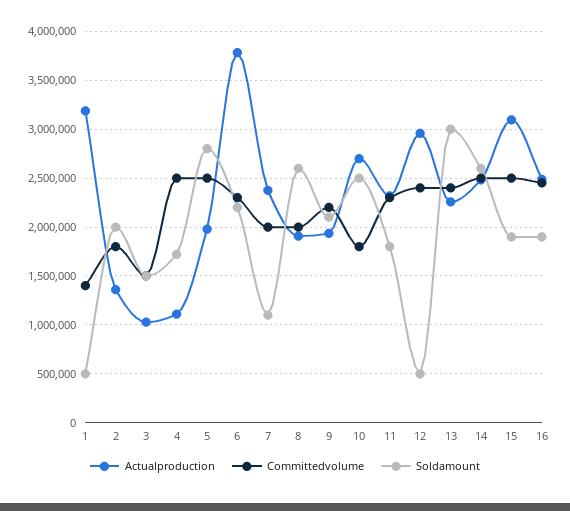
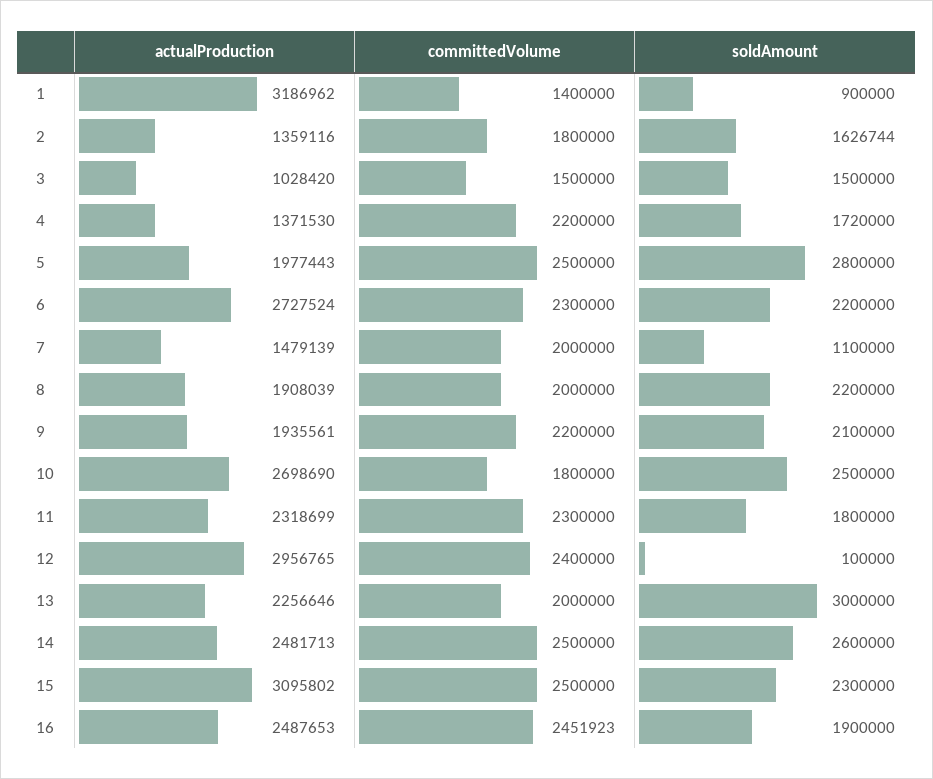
Soldamount, 1: 500000 -> 900000
Soldamount, 2: 2000000 -> 1626744
Actualproduction, 4: 1100000 -> 1371530
Committedvolume, 4: 2500000 -> 2200000
Actualproduction, 6: 3800000 -> 2727524
Actualproduction, 7: 2400000 -> 1479139
Soldamount, 8: 2600000 -> 2200000
Soldamount, 12: 500000 -> 100000
Committedvolume, 13: 2400000 -> 2000000
Soldamount, 15: 1900000 -> 2300000

